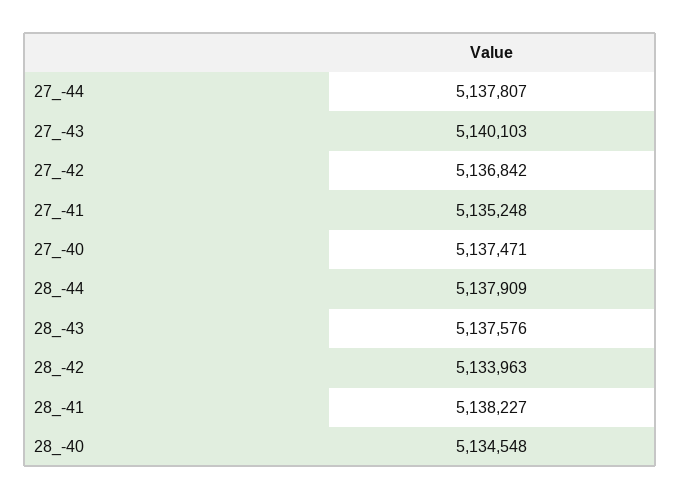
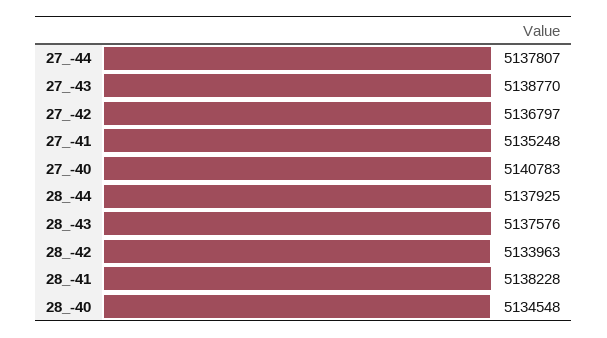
27_-43: 5140103 -> 5138770
27_-42: 5136842 -> 5136797
27_-40: 5137471 -> 5140783
28_-44: 5137909 -> 5137925
28_-41: 5138227 -> 5138228

